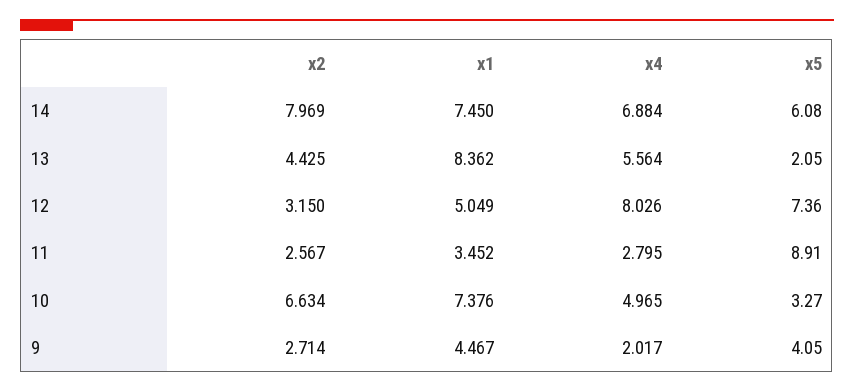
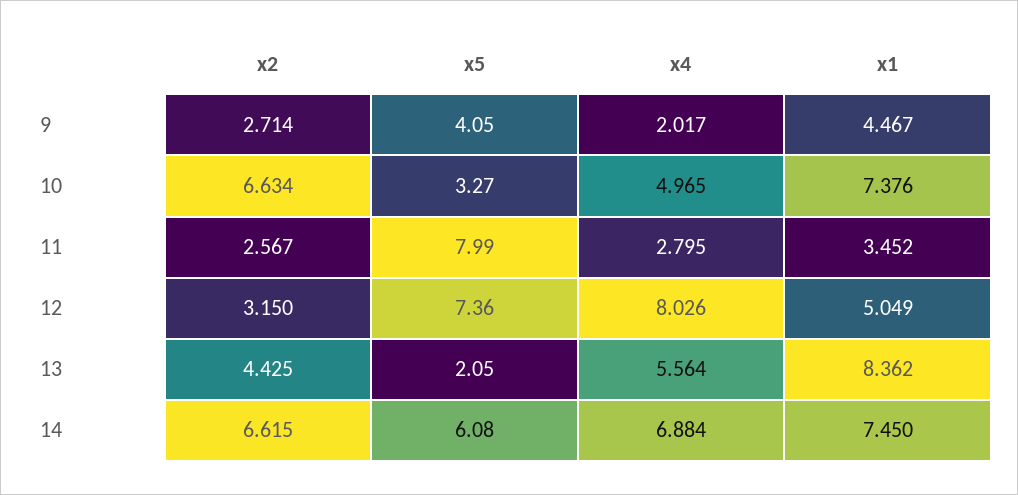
x2, 14: 7.969 -> 6.615
x5, 11: 8.91 -> 7.99

